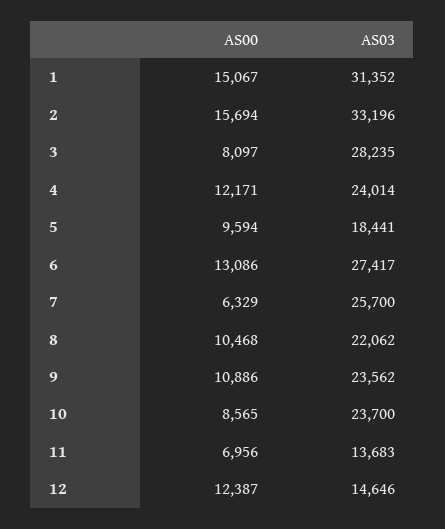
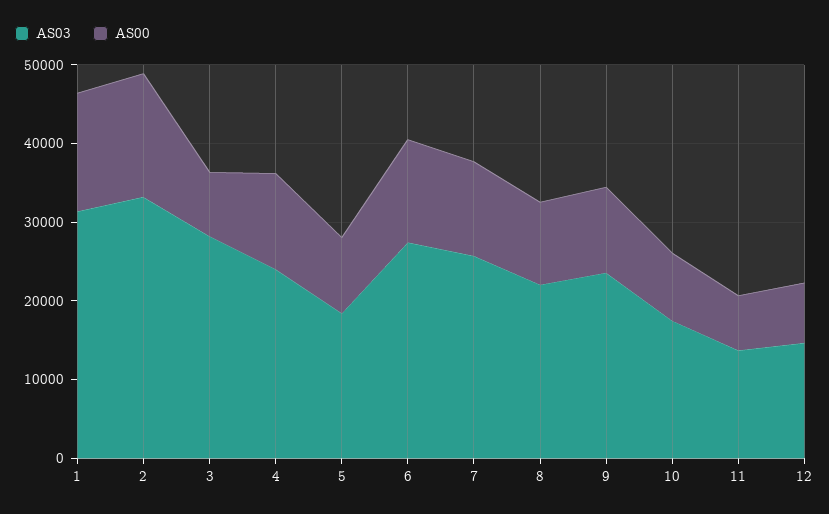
AS00, 7: 6329 -> 12000
AS03, 10: 23700 -> 18000
AS00, 12: 12387 -> 8000

